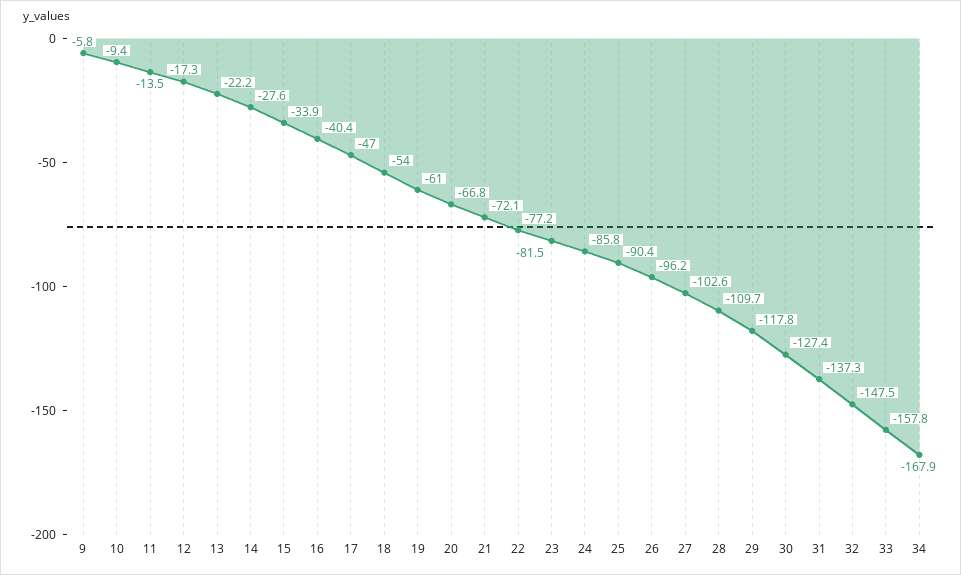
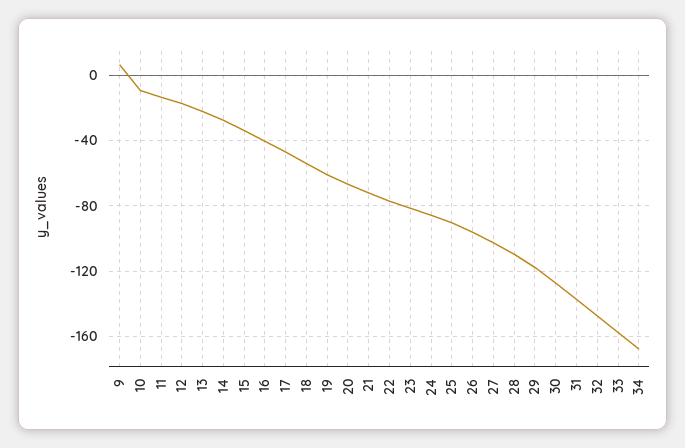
9: -5.8 -> 5

